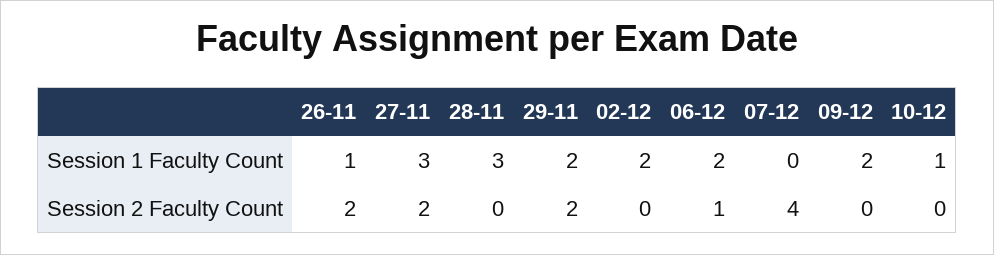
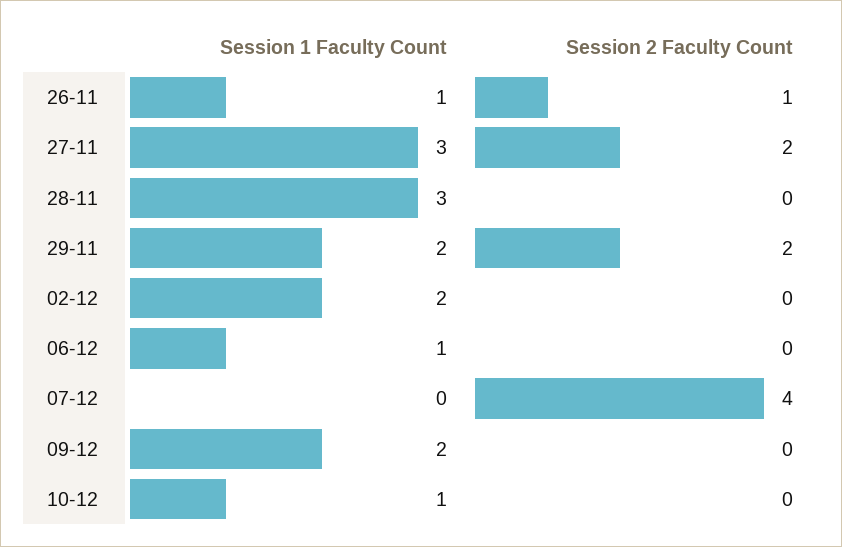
06-12, Session 1 Faculty Count: 2 -> 1
26-11, Session 2 Faculty Count: 2 -> 1
06-12, Session 2 Faculty Count: 1 -> 0

